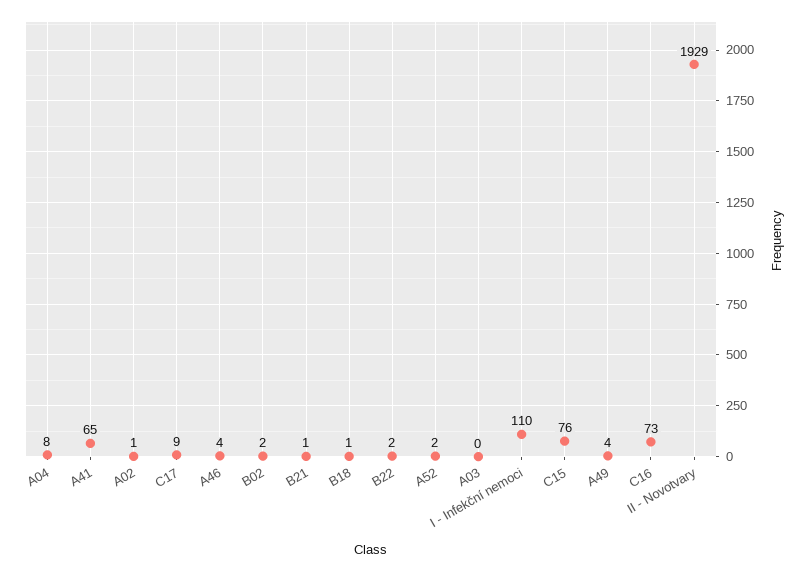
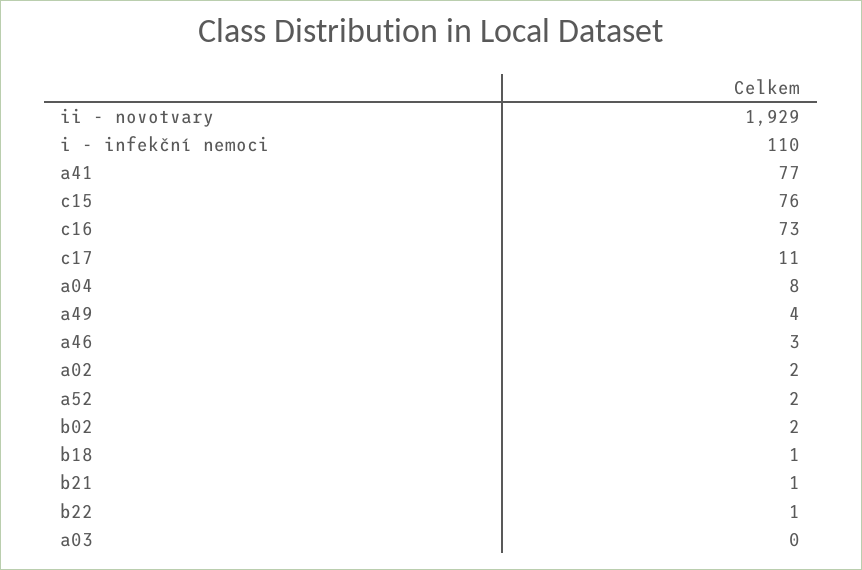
A41: 65 -> 77
A02: 1 -> 2
C17: 9 -> 11
A46: 4 -> 3
B22: 2 -> 1

